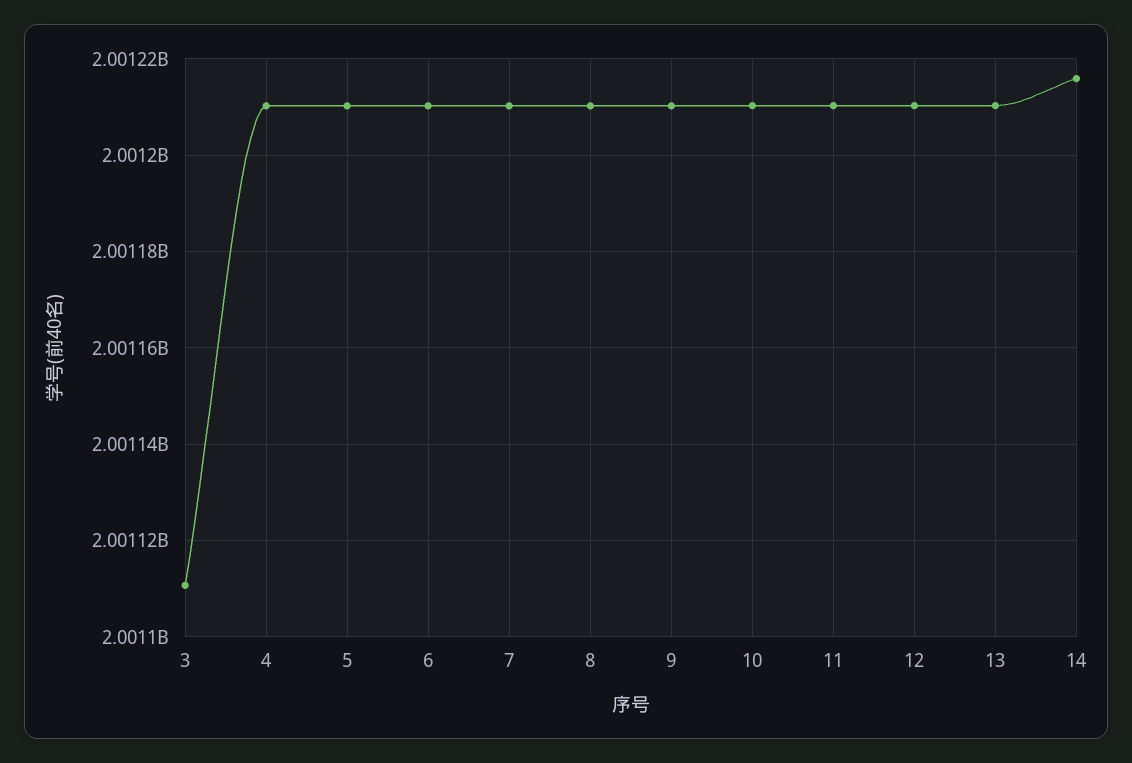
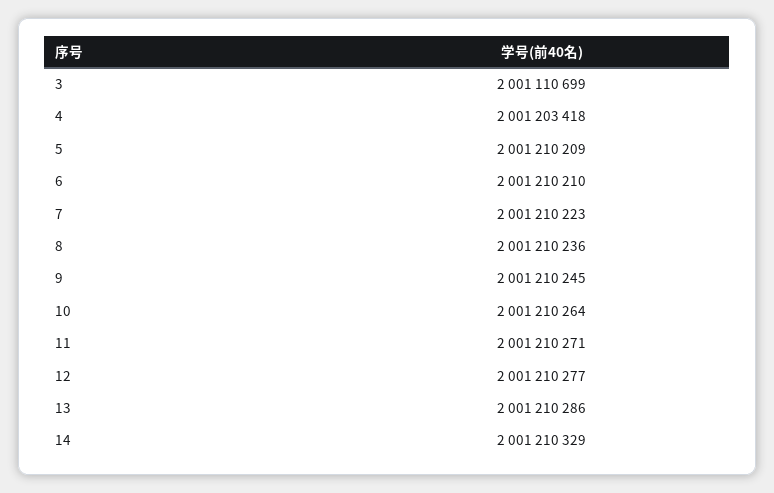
4: 2001210000 -> 2001203418
14: 2001216000 -> 2001210329

